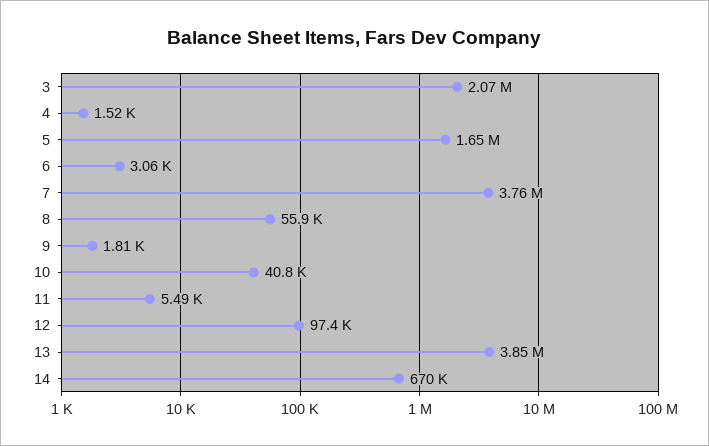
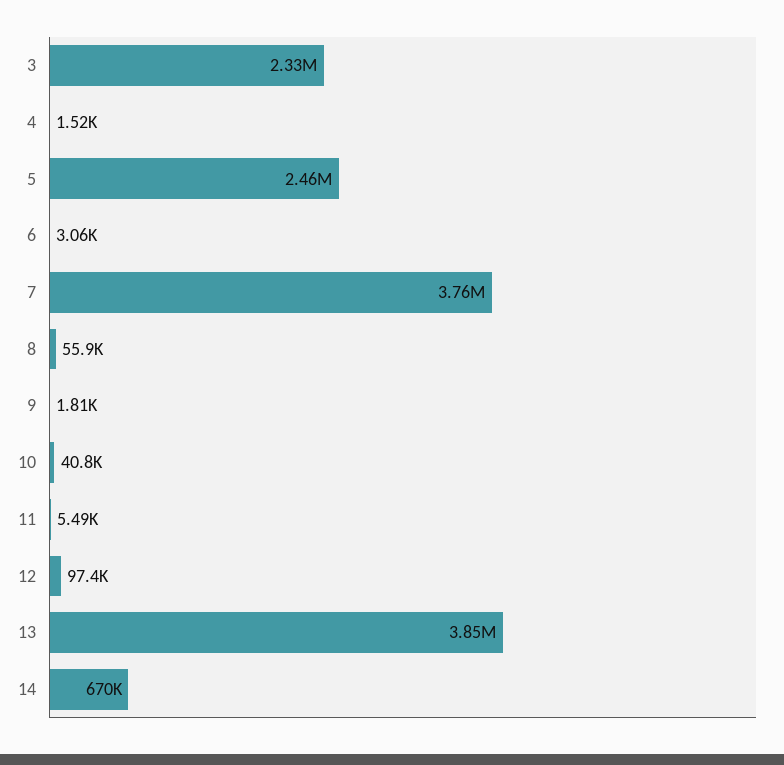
3: 2070000 -> 2330000
5: 1650000 -> 2460000

